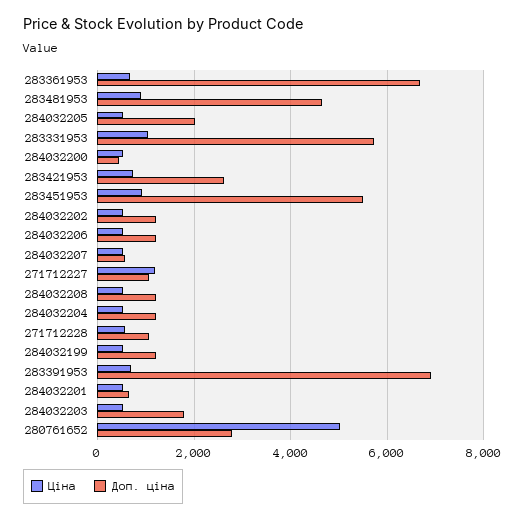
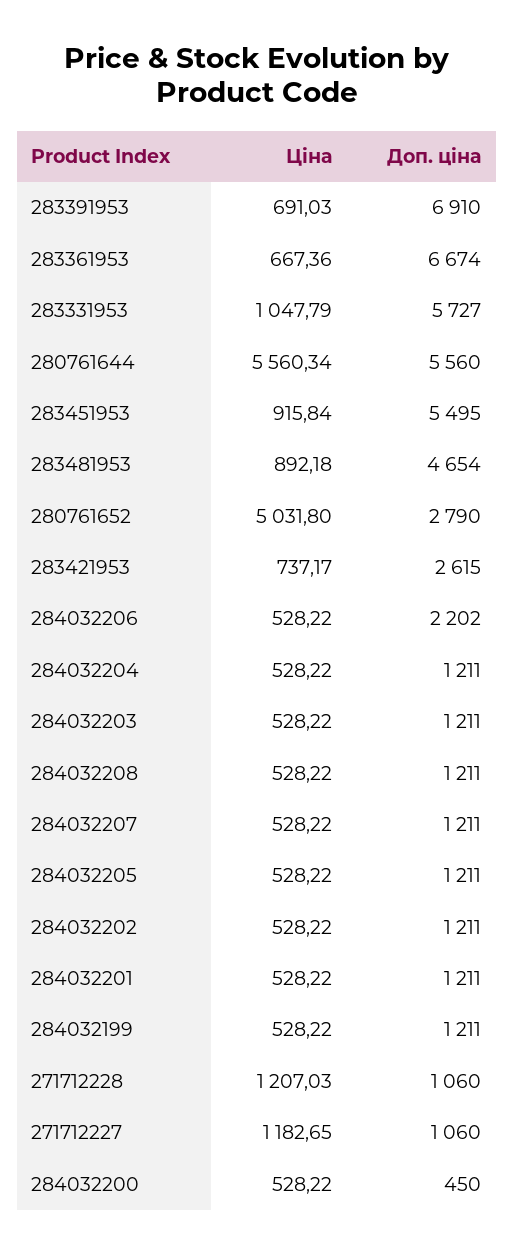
Доп. ціна, 284032205: 2000 -> 1211
Доп. ціна, 284032206: 1200 -> 2202
Доп. ціна, 284032207: 600 -> 1211
Ціна, 271712228: 600 -> 1207.03
Доп. ціна, 284032201: 600 -> 1211
Доп. ціна, 284032203: 1800 -> 1211
Ціна, 280761644: none -> 5560.34
Доп. ціна, 280761644: none -> 5560

